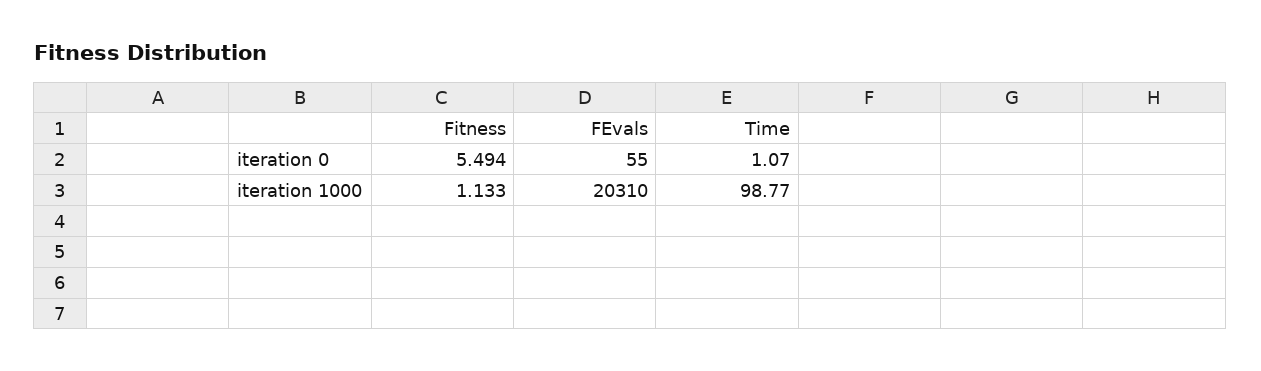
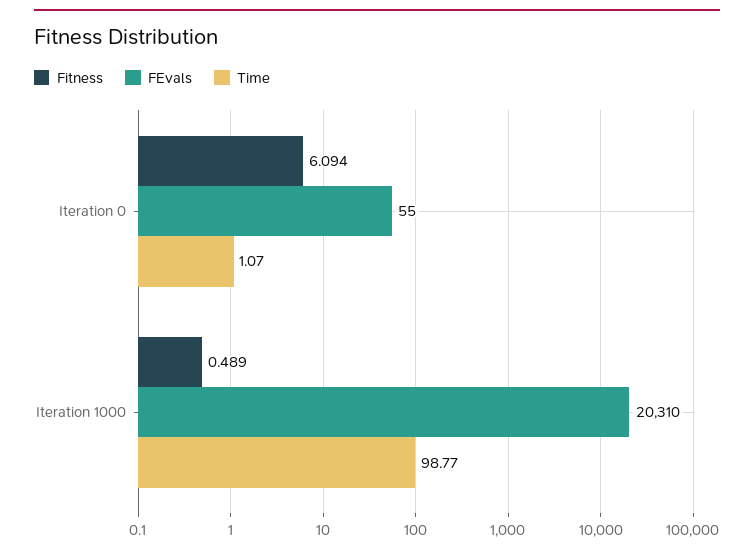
Fitness, iteration 0: 5.494 -> 6.094
Fitness, iteration 1000: 1.133 -> 0.489

